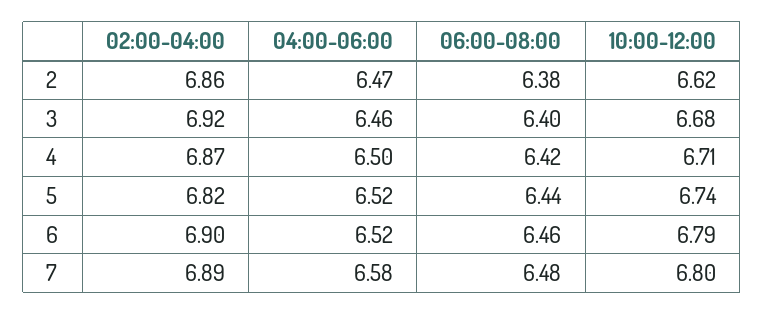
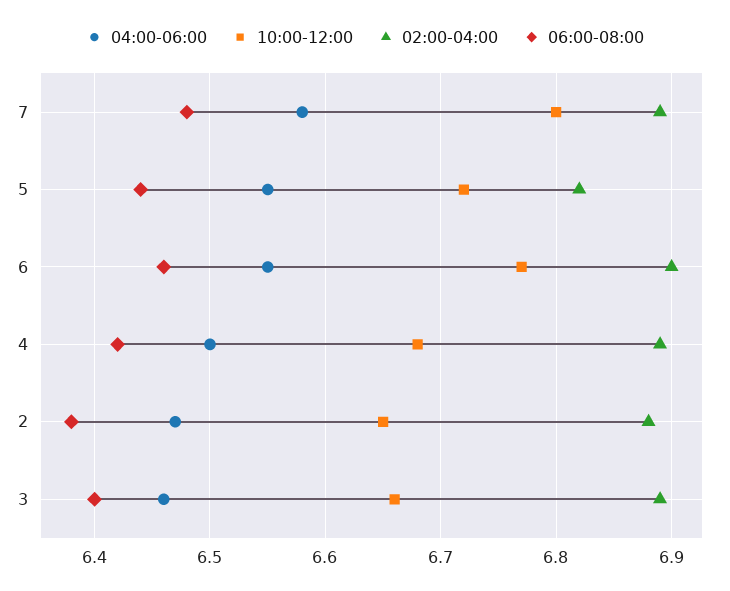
02:00-04:00, 2: 6.86 -> 6.88
10:00-12:00, 2: 6.62 -> 6.65
02:00-04:00, 3: 6.92 -> 6.89
10:00-12:00, 3: 6.68 -> 6.66
02:00-04:00, 4: 6.87 -> 6.89
10:00-12:00, 4: 6.71 -> 6.68
04:00-06:00, 5: 6.52 -> 6.55
10:00-12:00, 5: 6.74 -> 6.72
04:00-06:00, 6: 6.52 -> 6.55
10:00-12:00, 6: 6.79 -> 6.77

